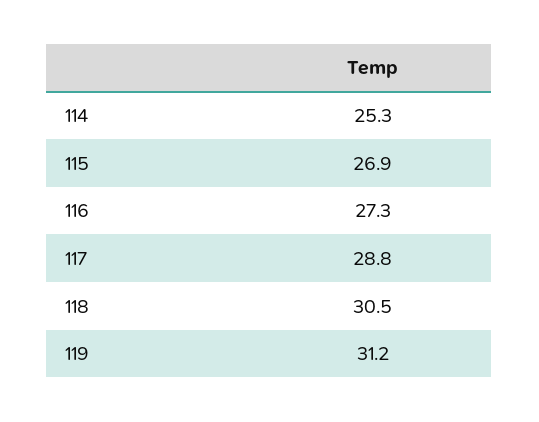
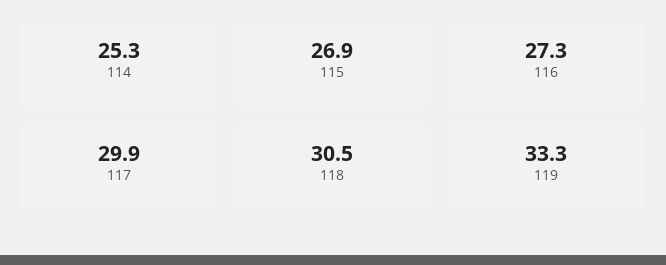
117: 28.8 -> 29.9
119: 31.2 -> 33.3

